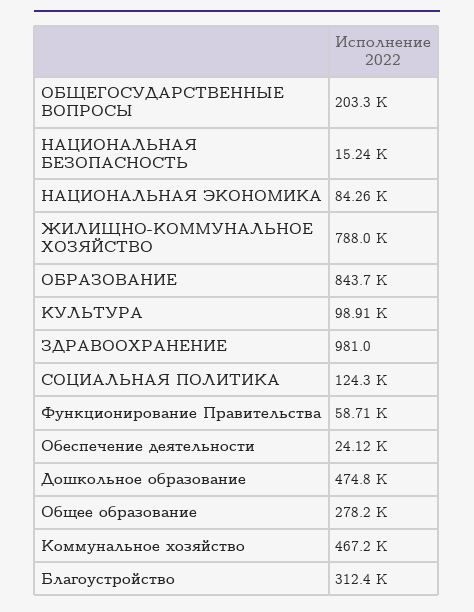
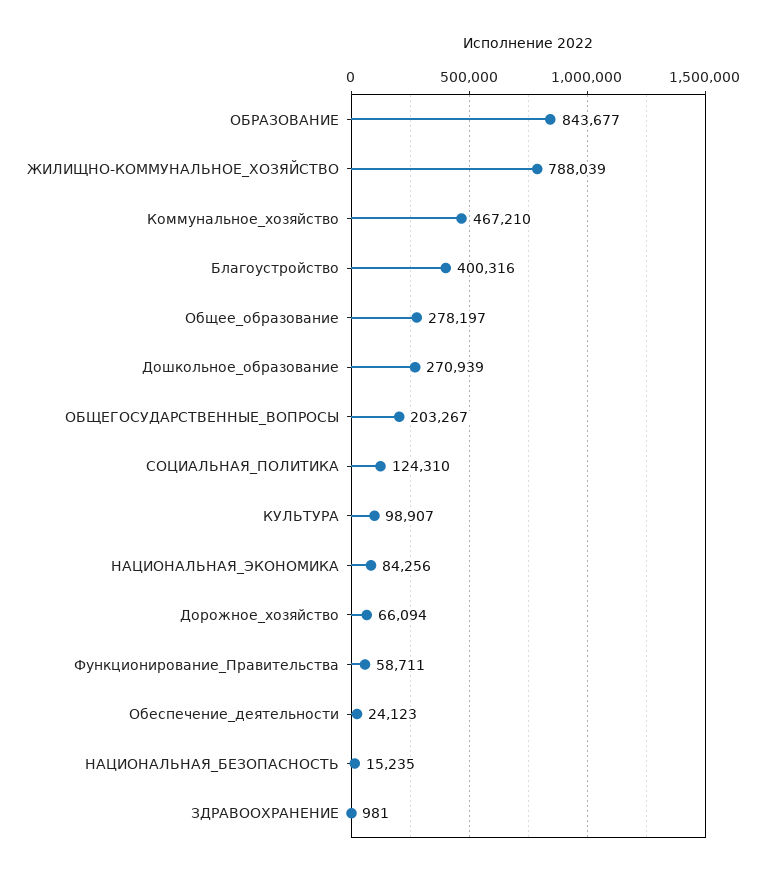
Дошкольное образование: 474800 -> 270939
Благоустройство: 312400 -> 400316
Дорожное_хозяйство: none -> 66094

